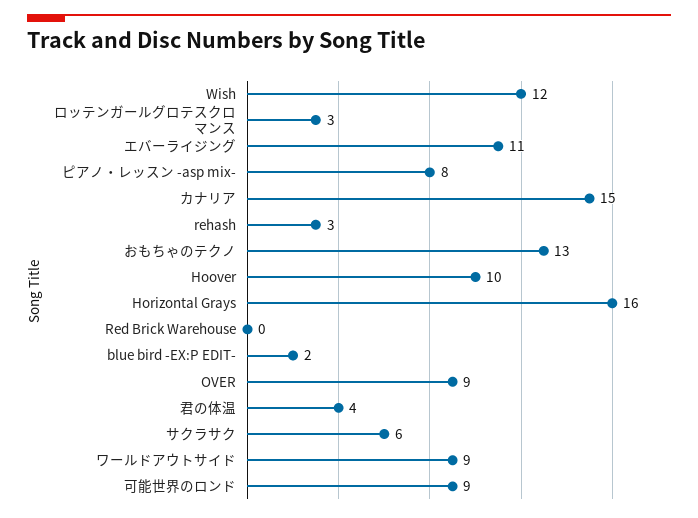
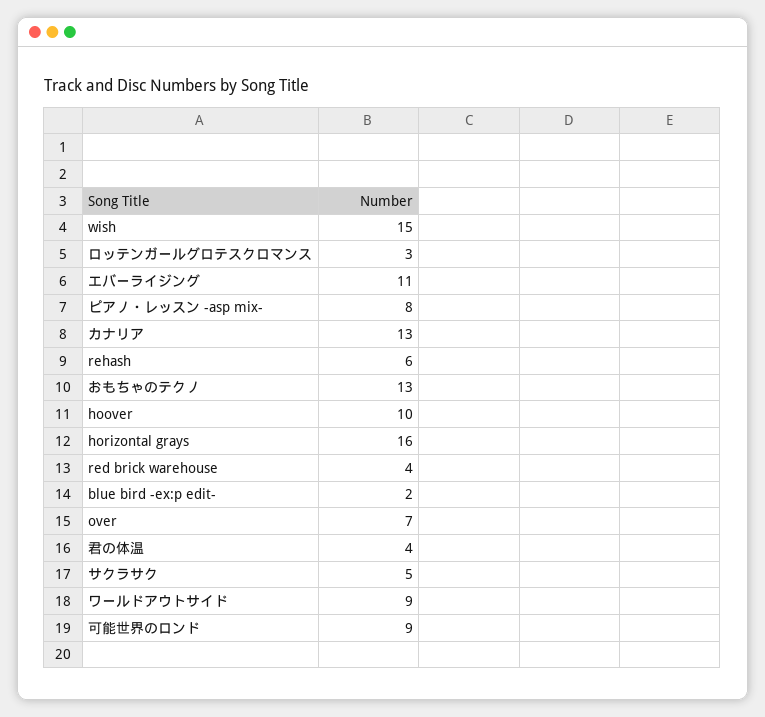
Wish: 12 -> 15
カナリア: 15 -> 13
rehash: 3 -> 6
Red Brick Warehouse: 0 -> 4
OVER: 9 -> 7
サクラサク: 6 -> 5

